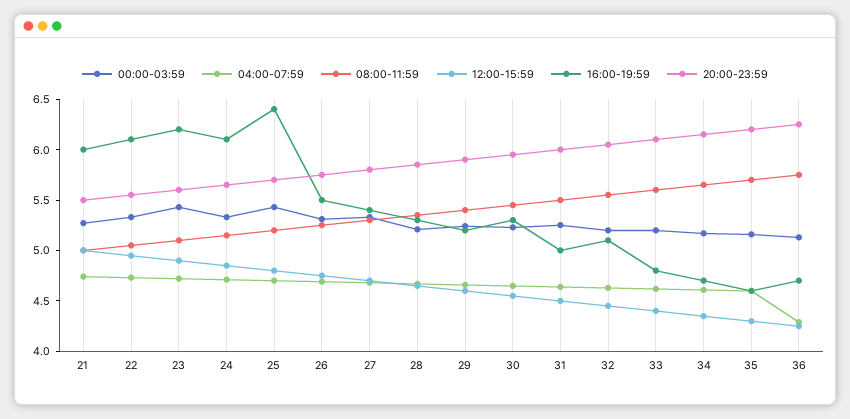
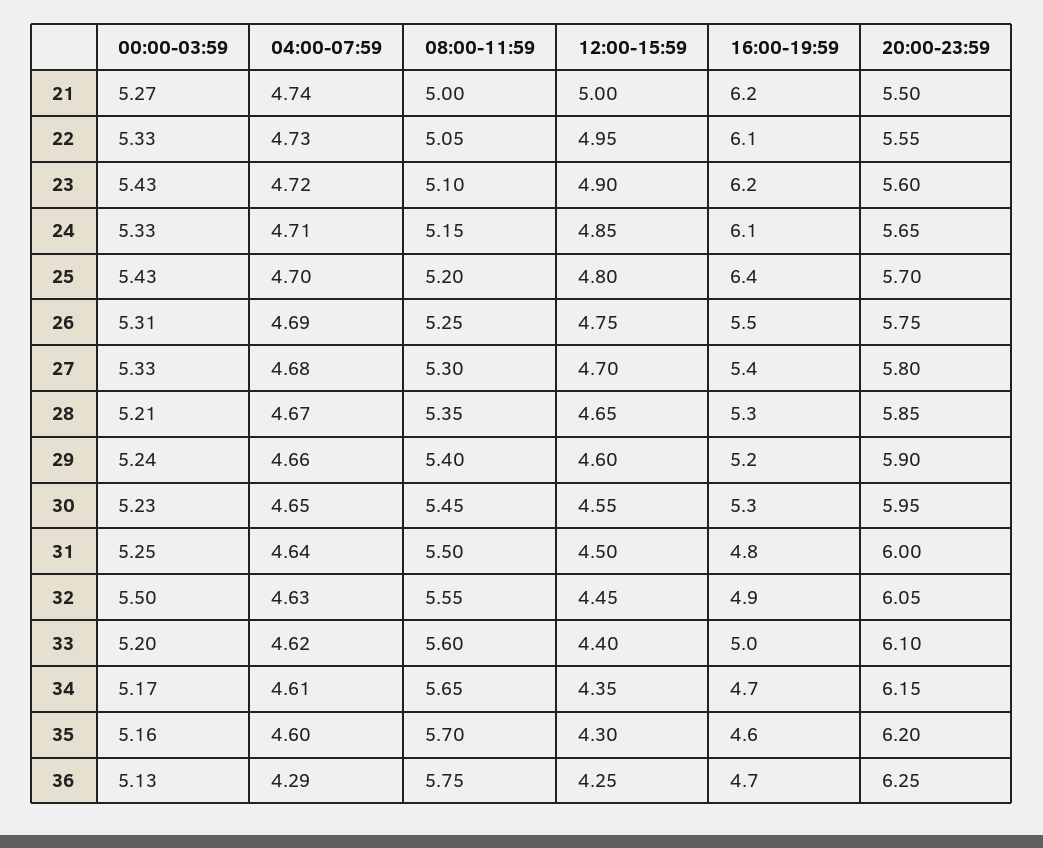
16:00-19:59, 21: 6 -> 6.2
16:00-19:59, 31: 5 -> 4.8
00:00-03:59, 32: 5.2 -> 5.5
16:00-19:59, 32: 5.1 -> 4.9
16:00-19:59, 33: 4.8 -> 5

